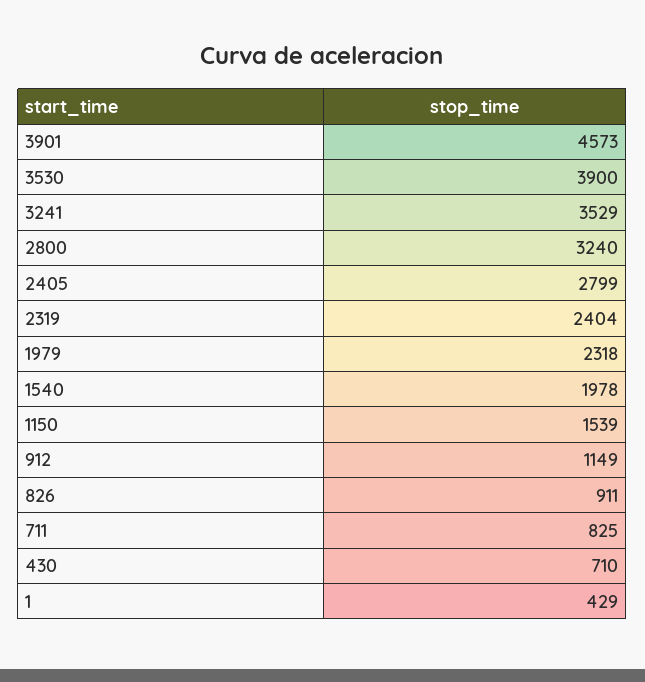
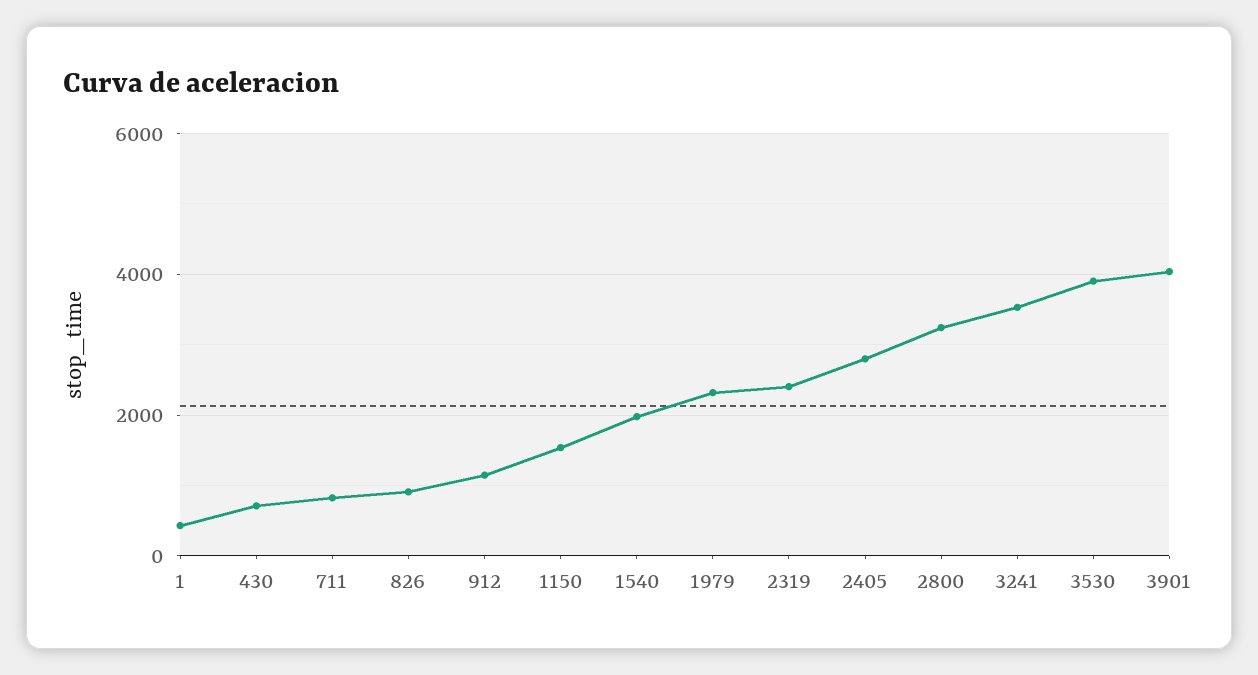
3901: 4573 -> 4000

